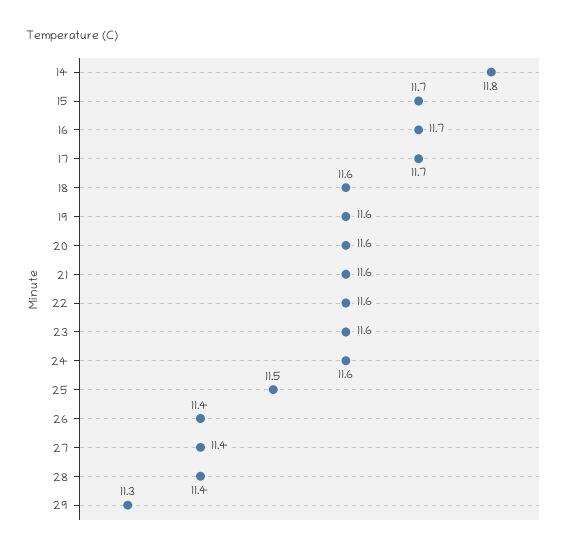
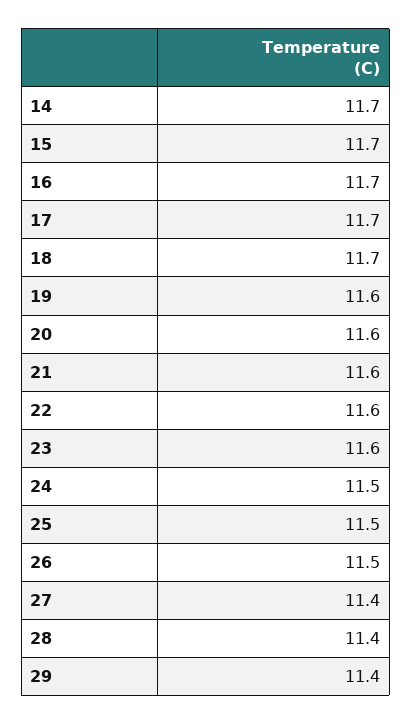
14: 11.8 -> 11.7
18: 11.6 -> 11.7
24: 11.6 -> 11.5
26: 11.4 -> 11.5
29: 11.3 -> 11.4

